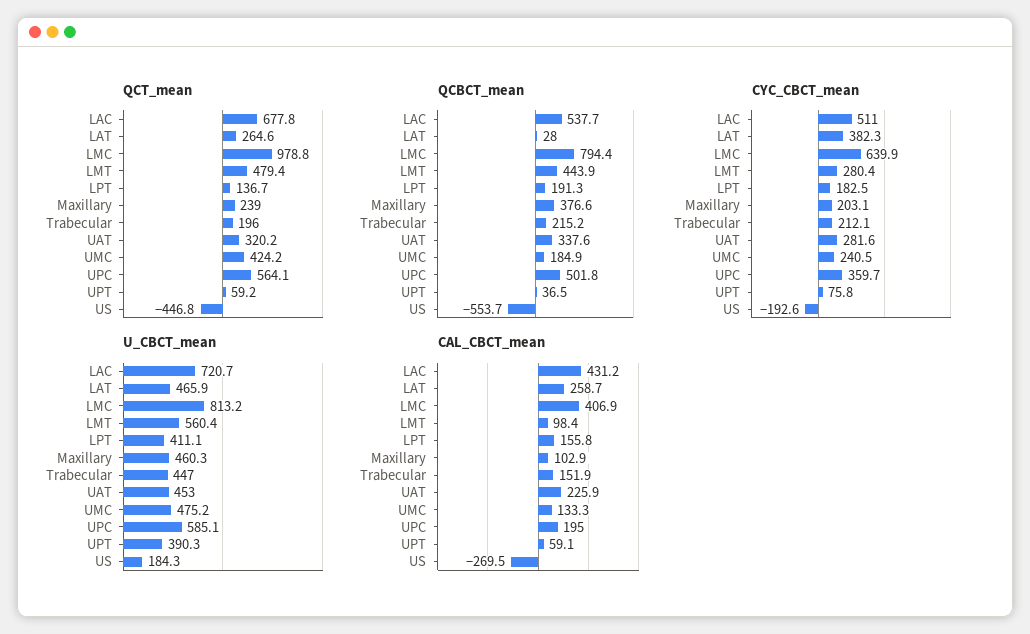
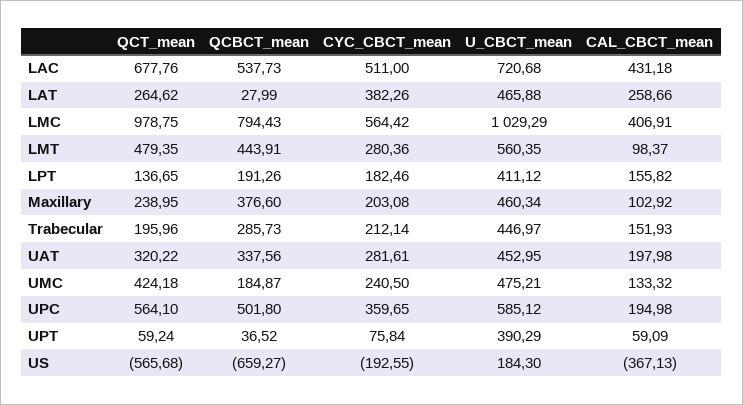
QCT_mean, US: -446.8 -> -565.68
QCBCT_mean, Trabecular: 215.2 -> 285.73
QCBCT_mean, US: -553.7 -> -659.27
CYC_CBCT_mean, LMC: 639.9 -> 564.42
U_CBCT_mean, LMC: 813.2 -> 1029.29
CAL_CBCT_mean, UAT: 225.9 -> 197.98
CAL_CBCT_mean, US: -269.5 -> -367.13

